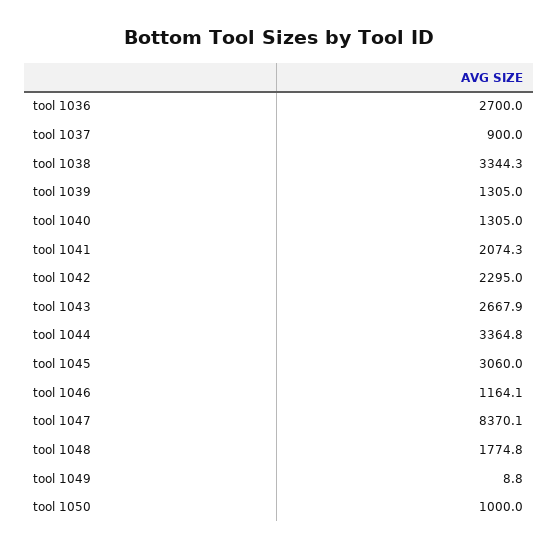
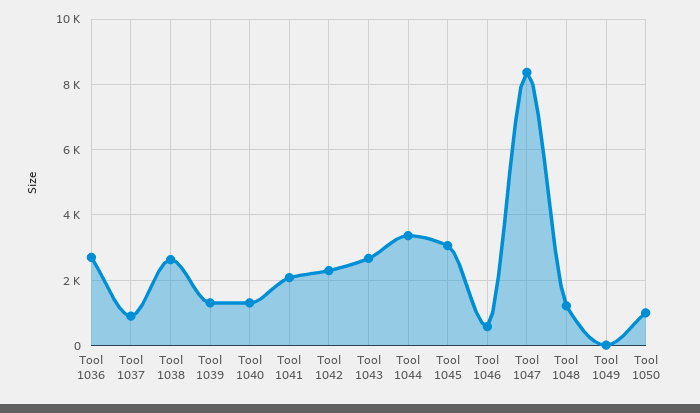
tool 1038: 3344.3 -> 2600
tool 1046: 1164.1 -> 600
tool 1048: 1774.8 -> 1200

